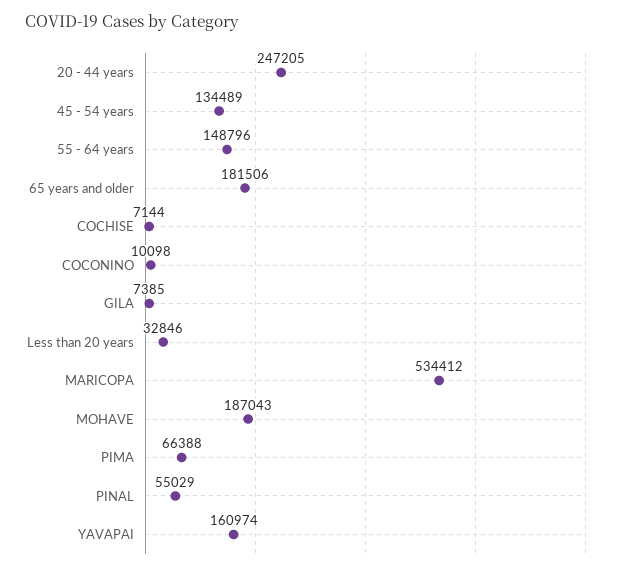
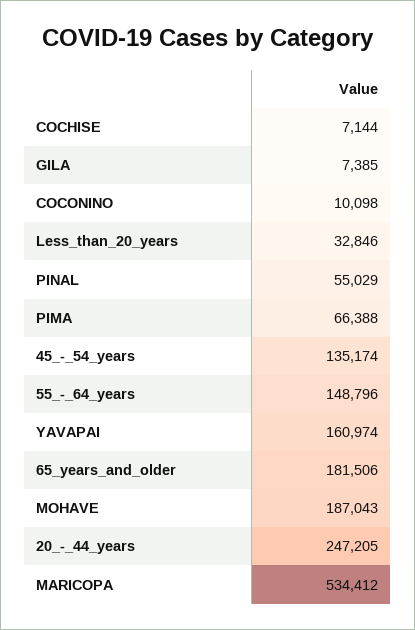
45 - 54 years: 134489 -> 135174

